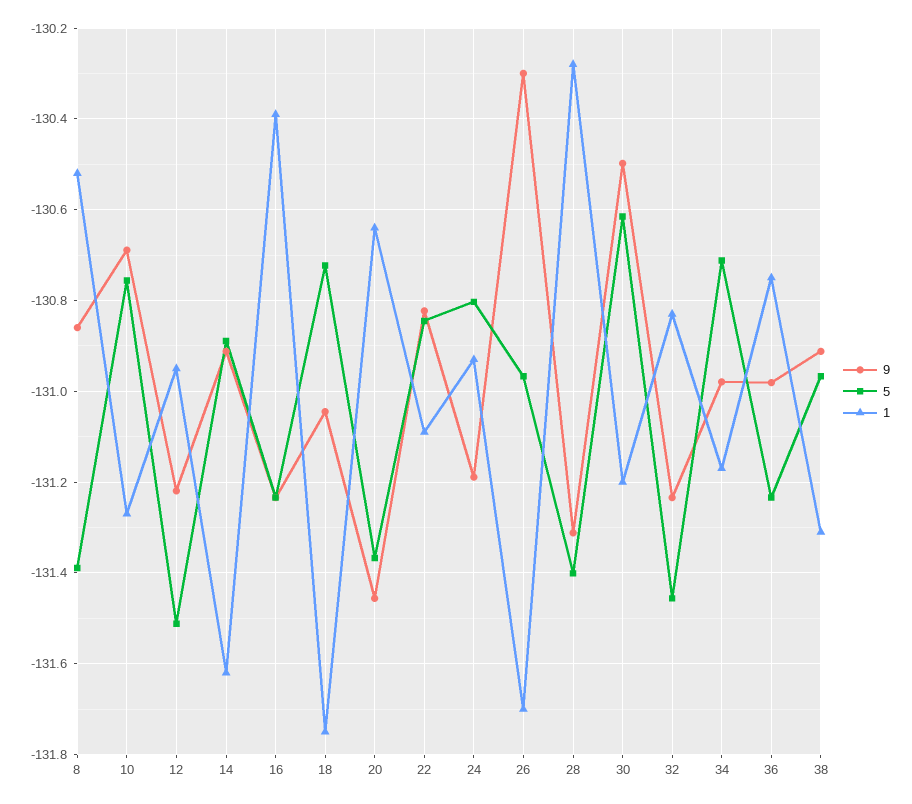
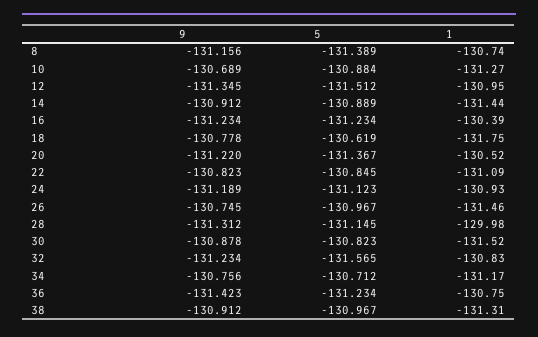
9, 8: -130.86 -> -131.156
1, 8: -130.52 -> -130.74
5, 10: -130.76 -> -130.884
9, 12: -131.22 -> -131.345
1, 14: -131.62 -> -131.44
9, 18: -131.04 -> -130.778
5, 18: -130.72 -> -130.619
9, 20: -131.46 -> -131.22
1, 20: -130.64 -> -130.52
5, 24: -130.8 -> -131.123
9, 26: -130.3 -> -130.745
1, 26: -131.7 -> -131.46
5, 28: -131.4 -> -131.145
1, 28: -130.28 -> -129.98
9, 30: -130.5 -> -130.878
5, 30: -130.62 -> -130.823
1, 30: -131.2 -> -131.52
5, 32: -131.46 -> -131.565
9, 34: -130.98 -> -130.756
9, 36: -130.98 -> -131.423

